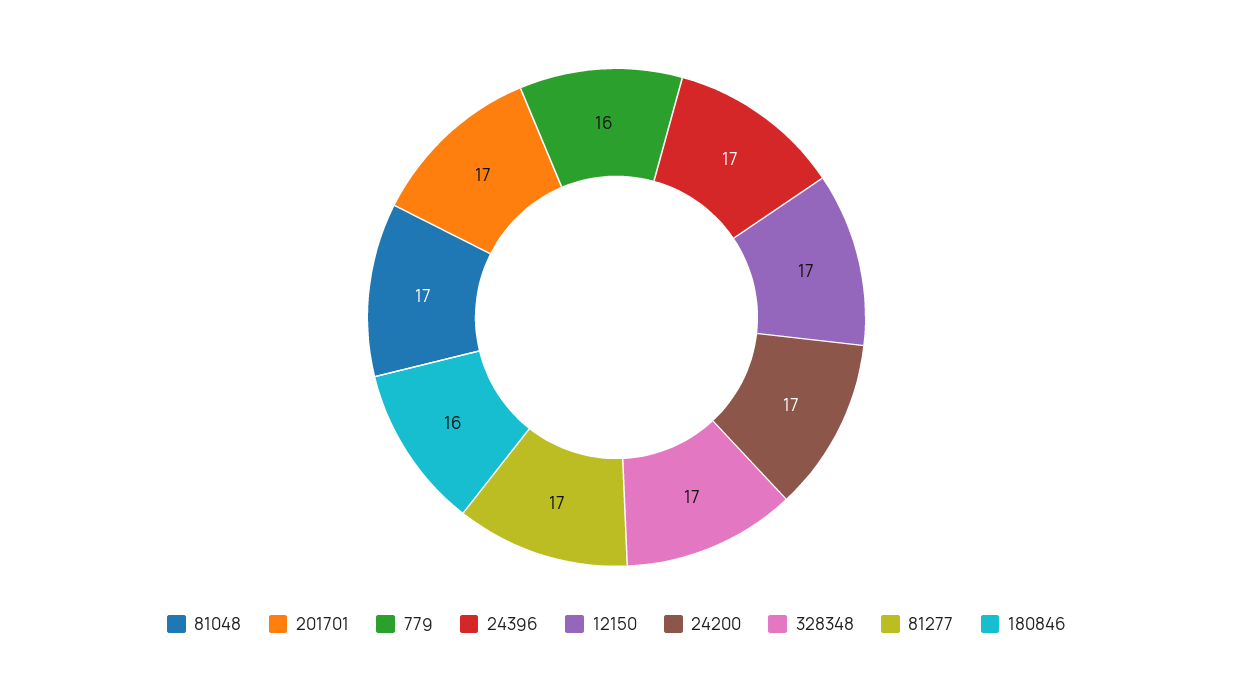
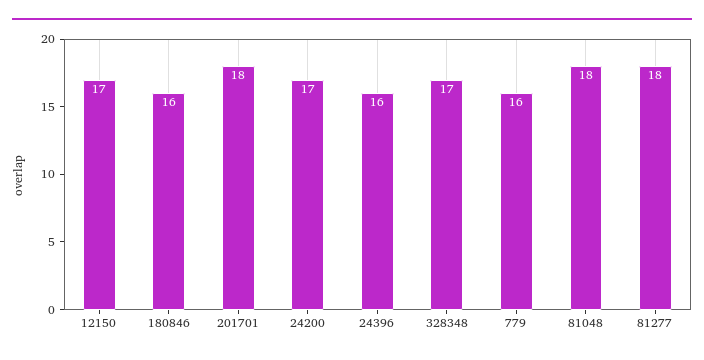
81048: 17 -> 18
201701: 17 -> 18
24396: 17 -> 16
81277: 17 -> 18

